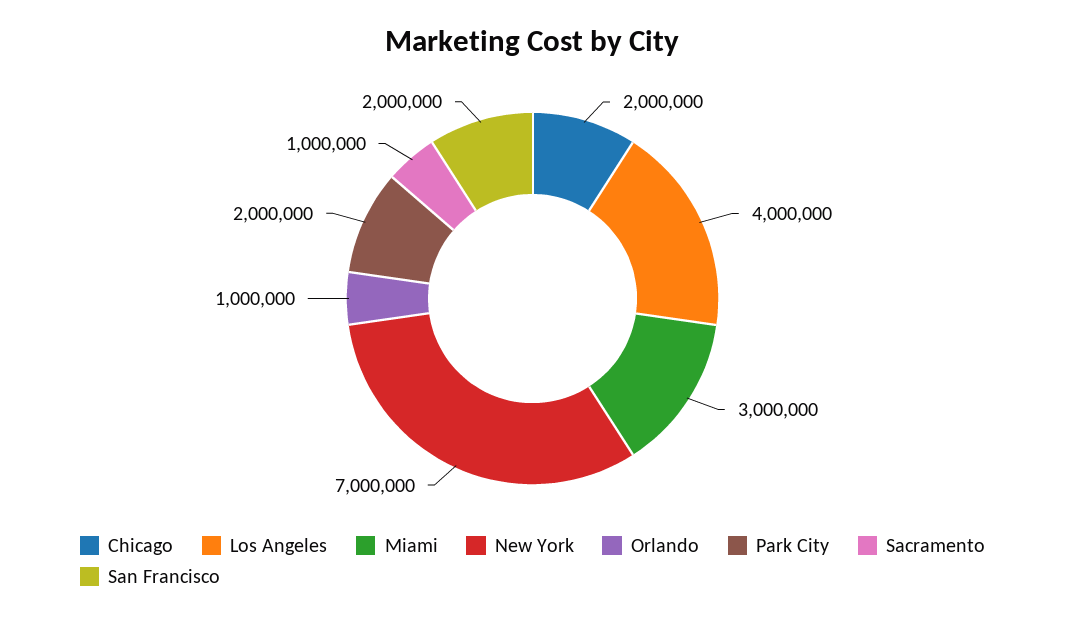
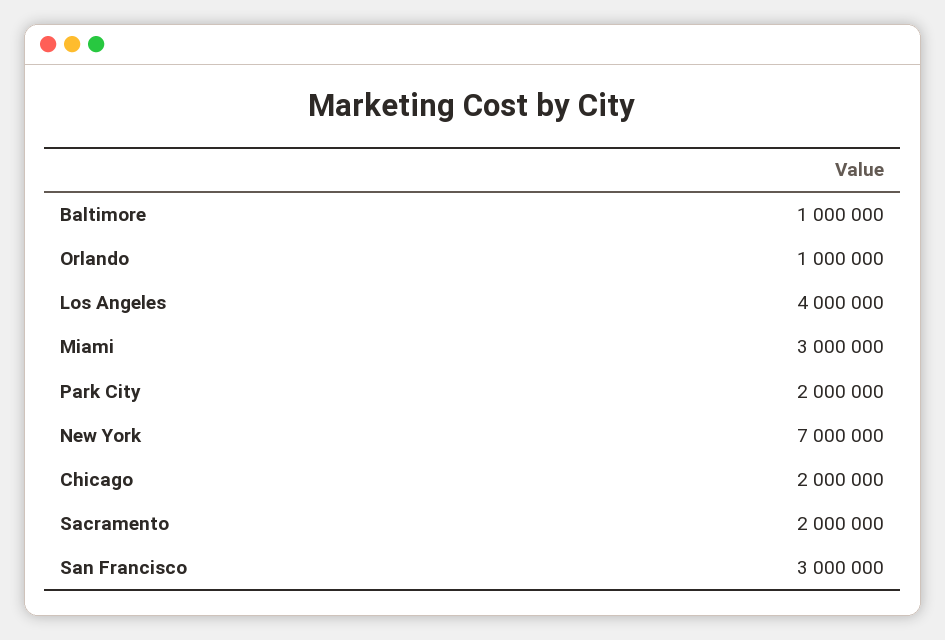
Sacramento: 1000000 -> 2000000
San Francisco: 2000000 -> 3000000
Baltimore: none -> 1000000

